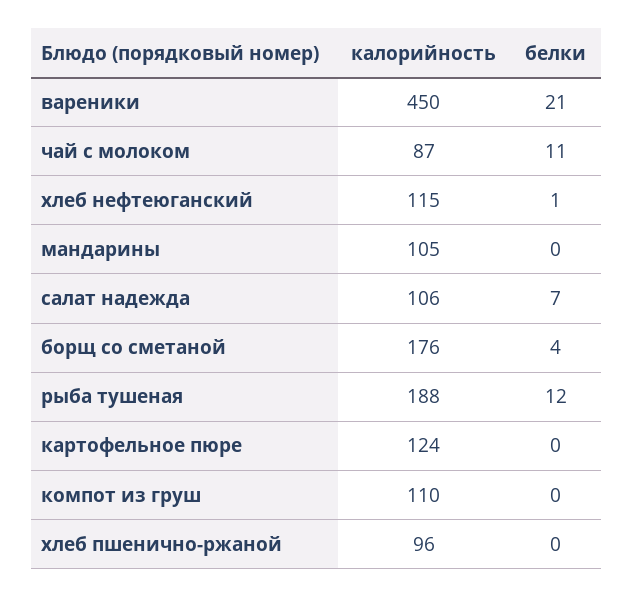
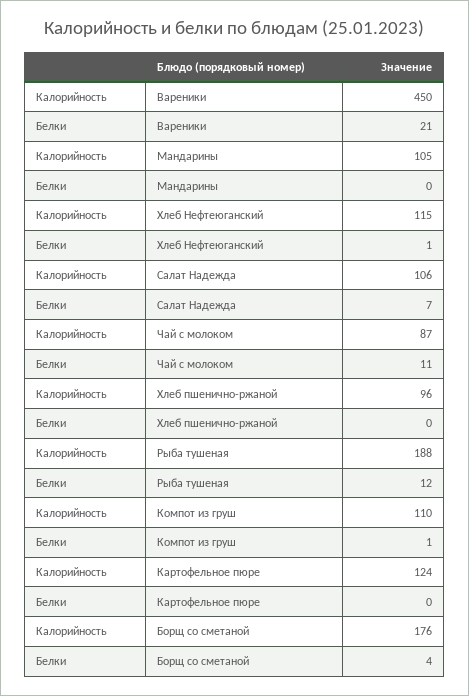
белки, компот из груш: 0 -> 1

